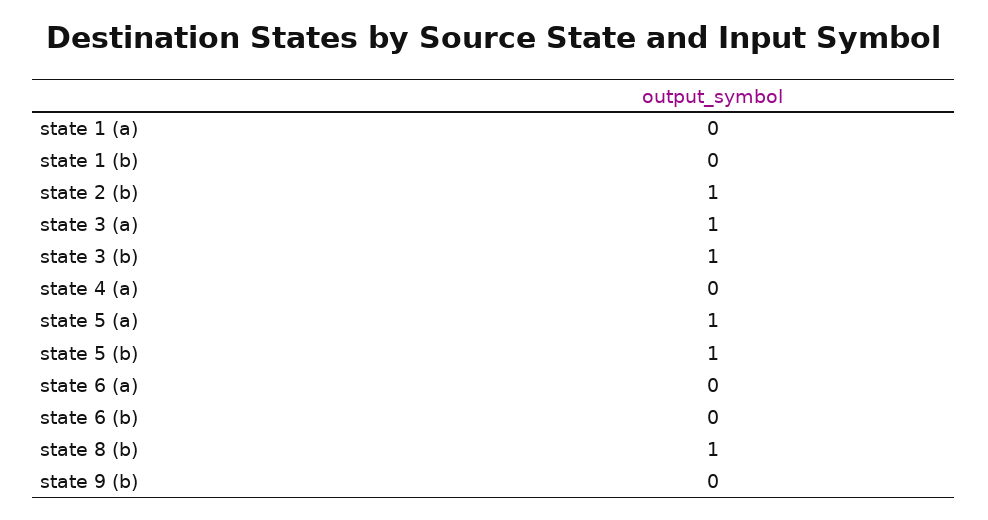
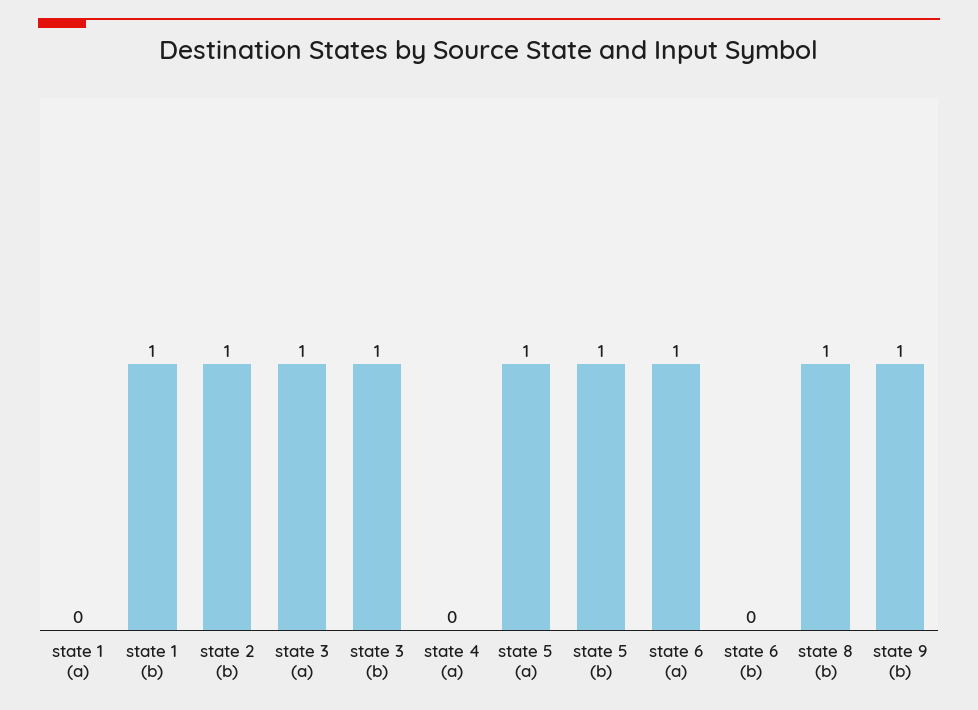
state 1 (b): 0 -> 1
state 6 (a): 0 -> 1
state 9 (b): 0 -> 1

